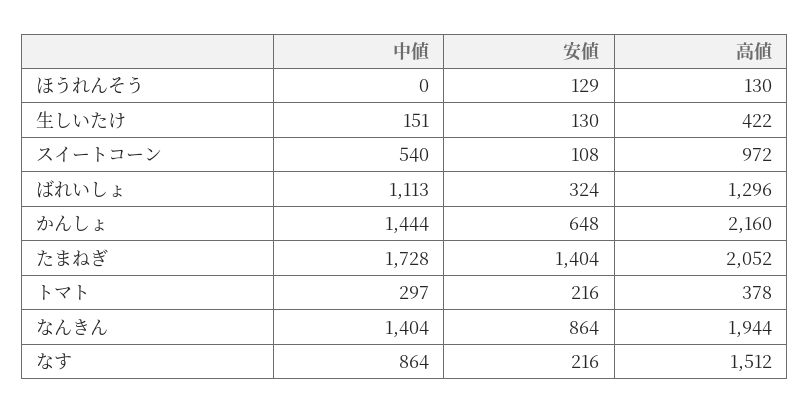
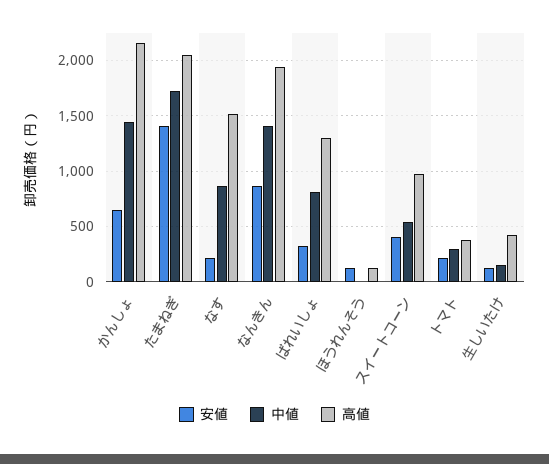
安値, スイートコーン: 108 -> 400
中値, ばれいしょ: 1113 -> 800

